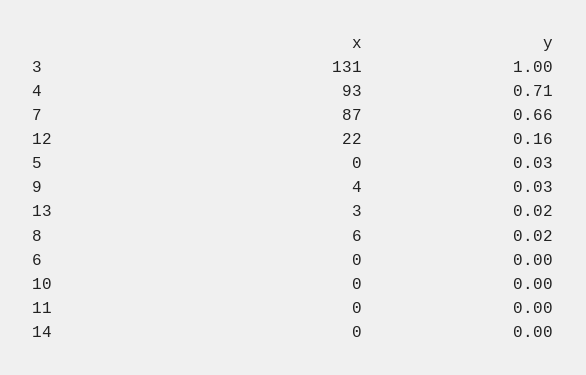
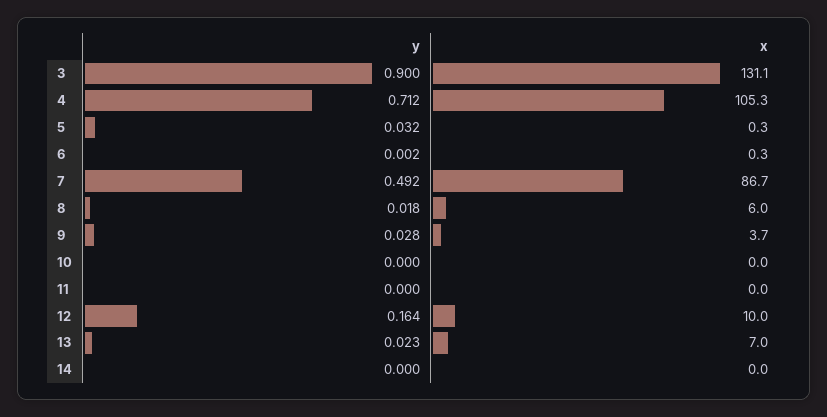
y, 3: 1 -> 0.9
x, 4: 93 -> 105.3
y, 7: 0.66 -> 0.492
x, 12: 22 -> 10
x, 13: 3 -> 7

